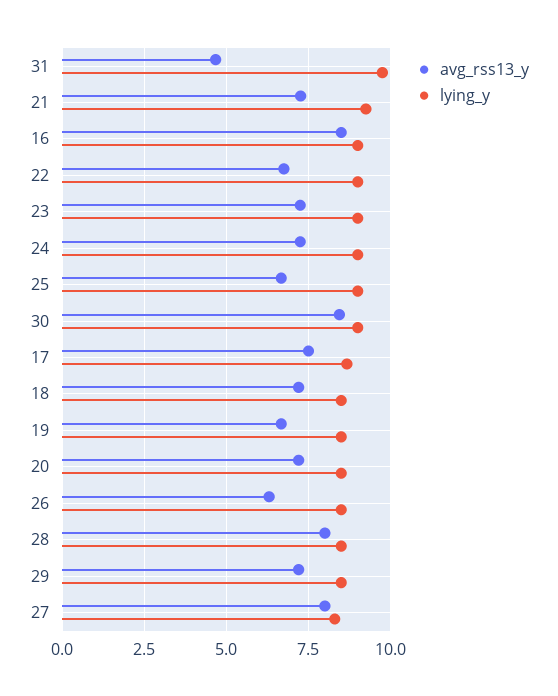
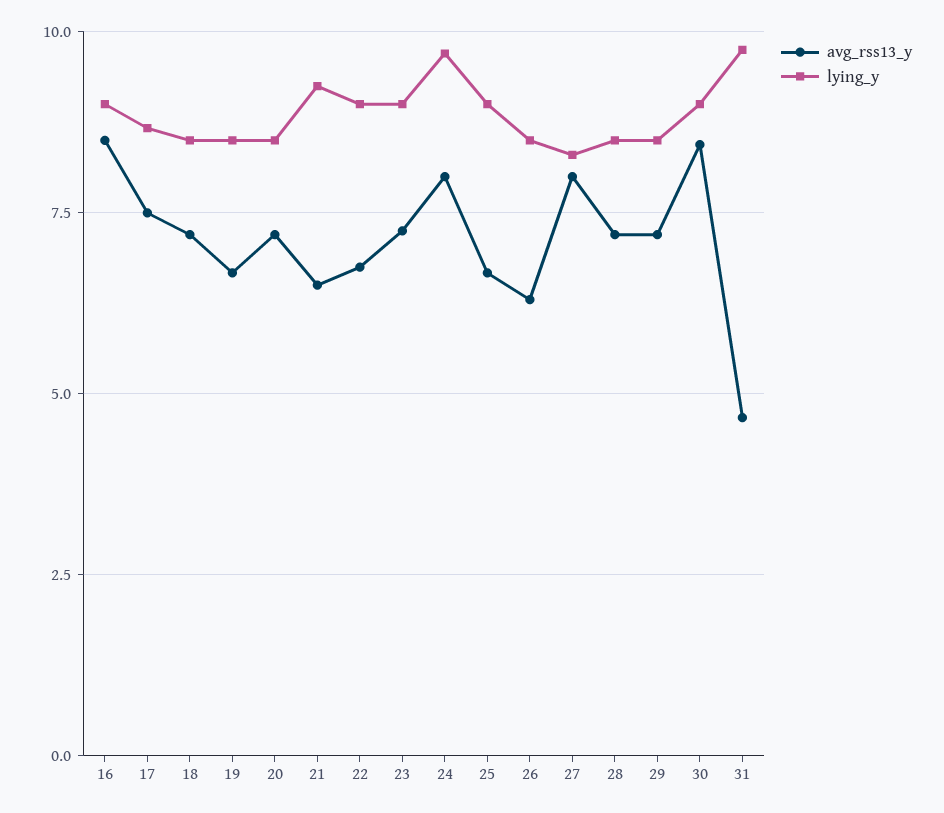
avg_rss13_y, 21: 7.25 -> 6.5
avg_rss13_y, 24: 7.25 -> 8
lying_y, 24: 9 -> 9.75
avg_rss13_y, 28: 8 -> 7.25

